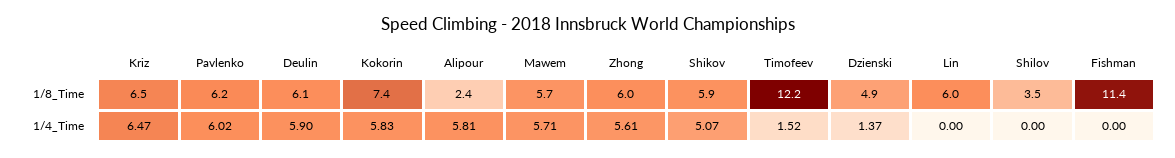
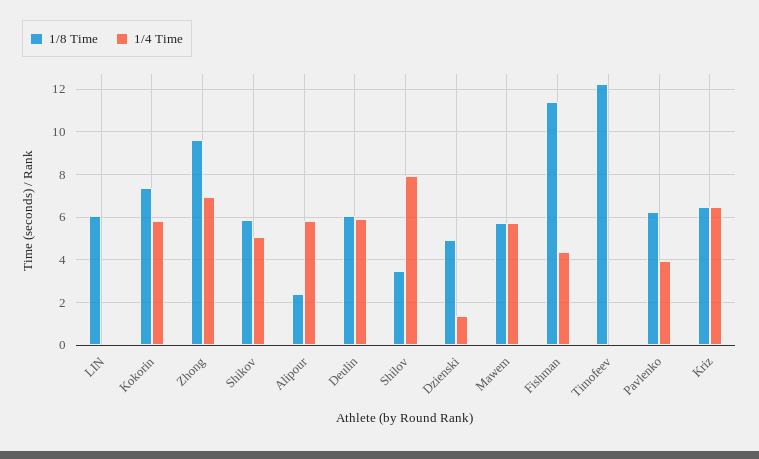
1/8_Time, Zhong: 6 -> 9.5
1/4_Time, Pavlenko: 6.02 -> 4
1/4_Time, Zhong: 5.61 -> 7
1/4_Time, Timofeev: 1.52 -> 0
1/4_Time, Shilov: 0 -> 8
1/4_Time, Fishman: 0 -> 4.5

